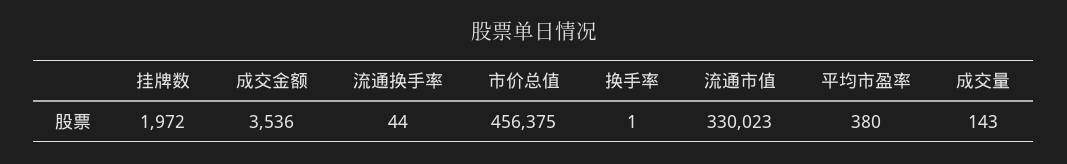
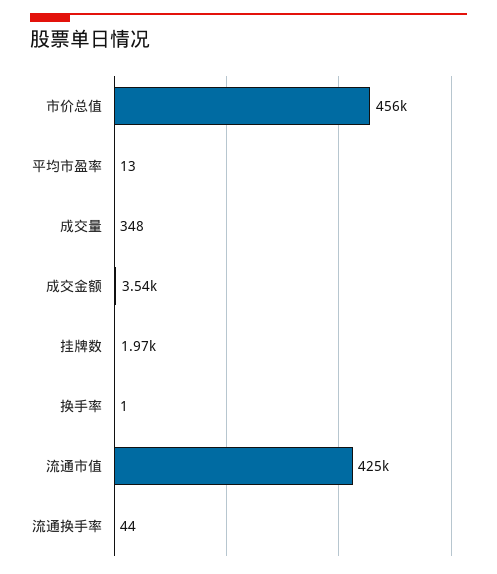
流通市值: 330023 -> 425000
平均市盈率: 380 -> 13
成交量: 143 -> 348

